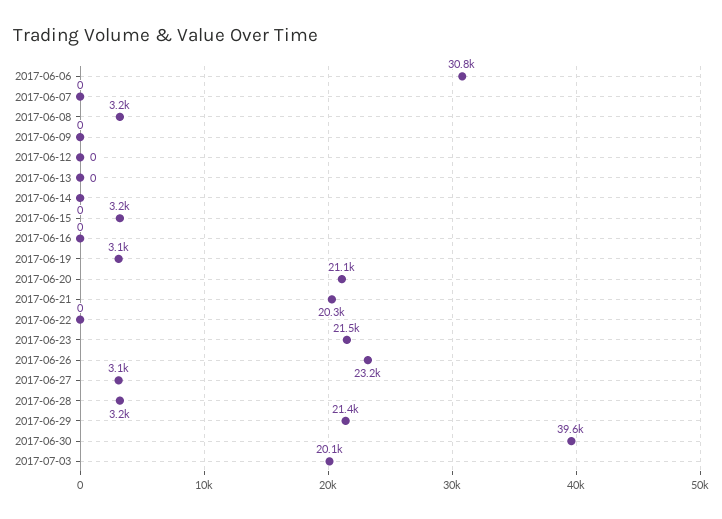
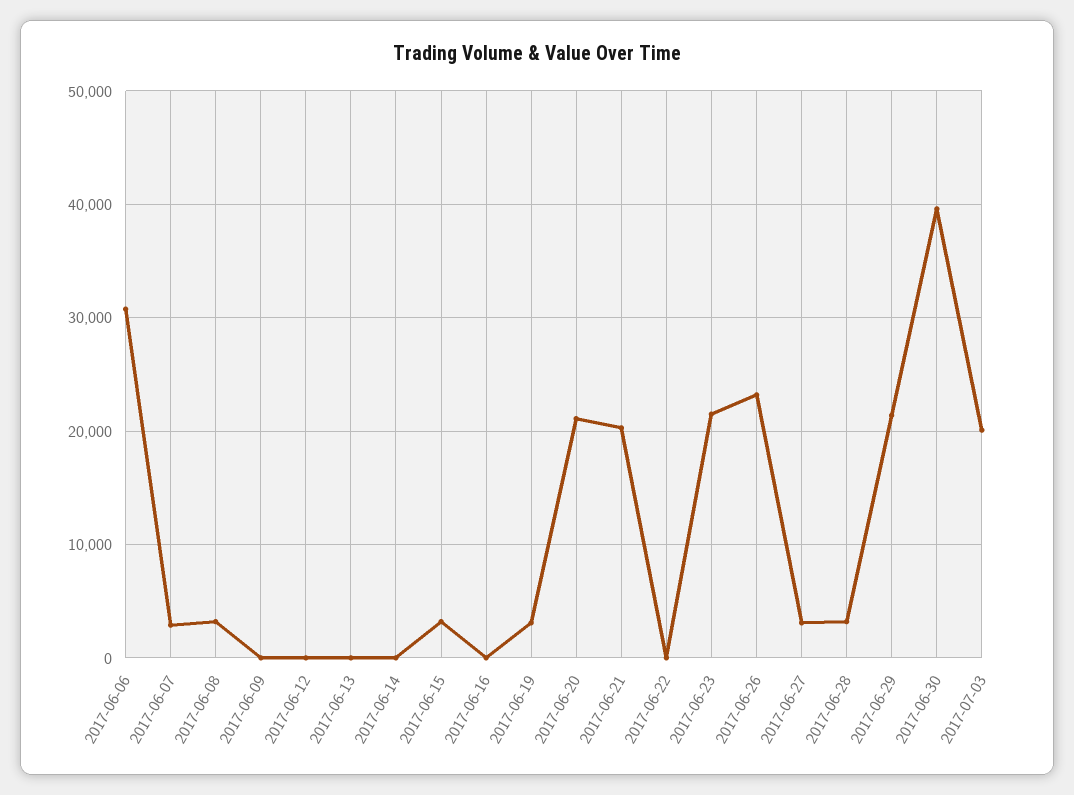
2017-06-07: 0 -> 3000

